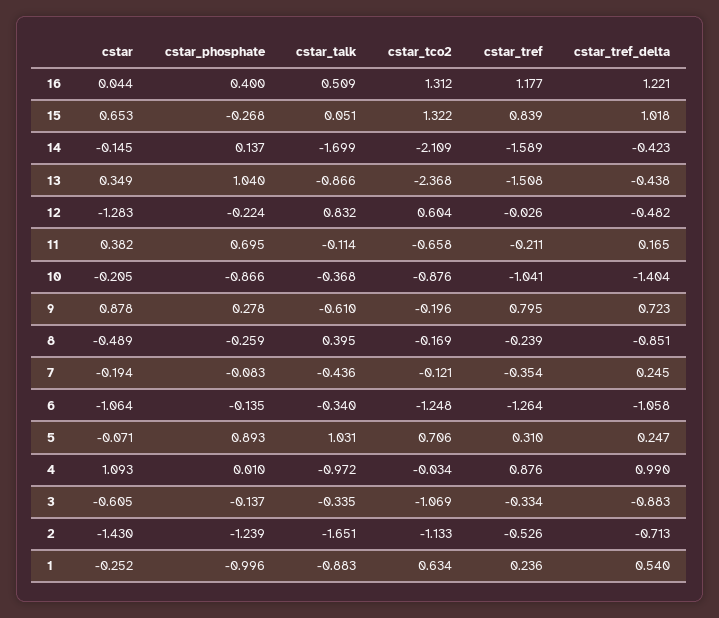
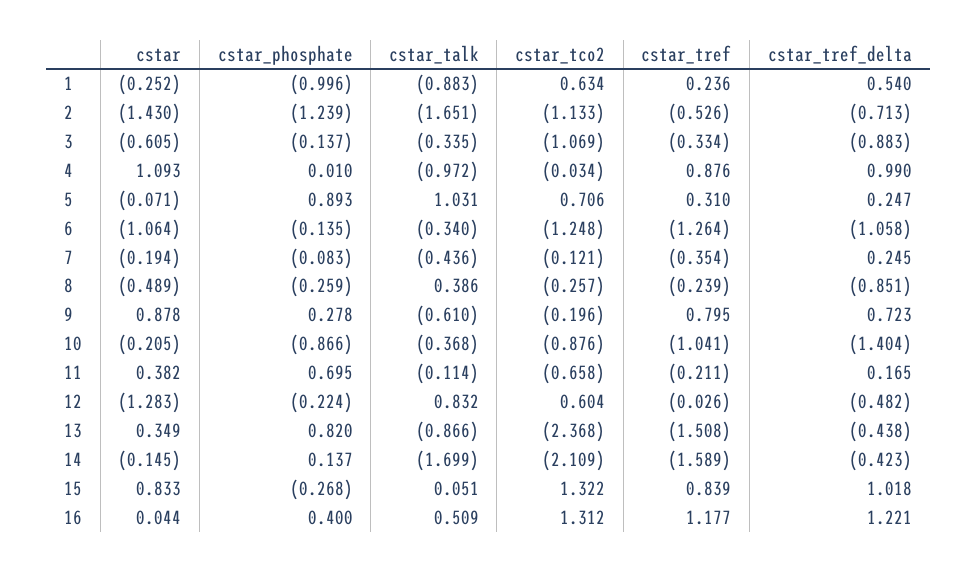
cstar, 15: 0.653 -> 0.833
cstar_phosphate, 13: 1.04 -> 0.82
cstar_talk, 8: 0.395 -> 0.386
cstar_tco2, 8: -0.169 -> -0.257

